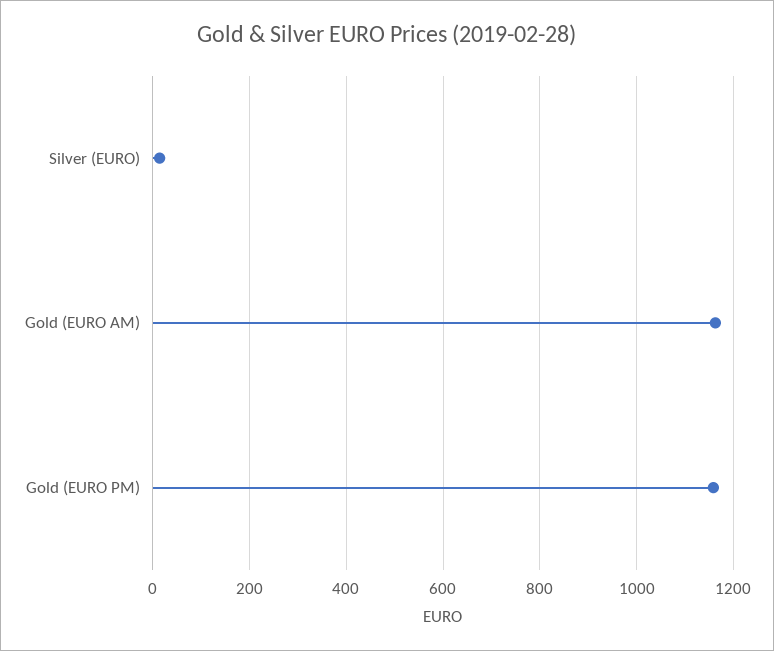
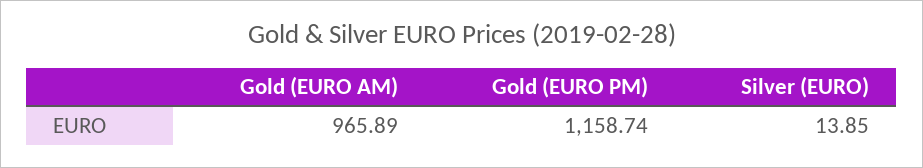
Gold (EURO AM): 1160 -> 965.89

